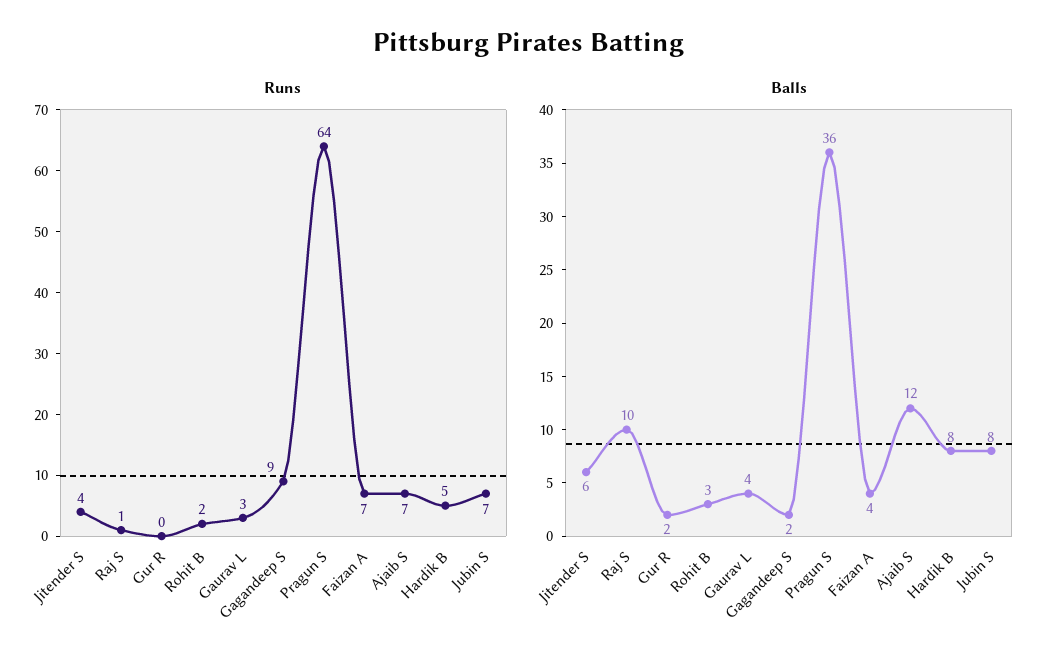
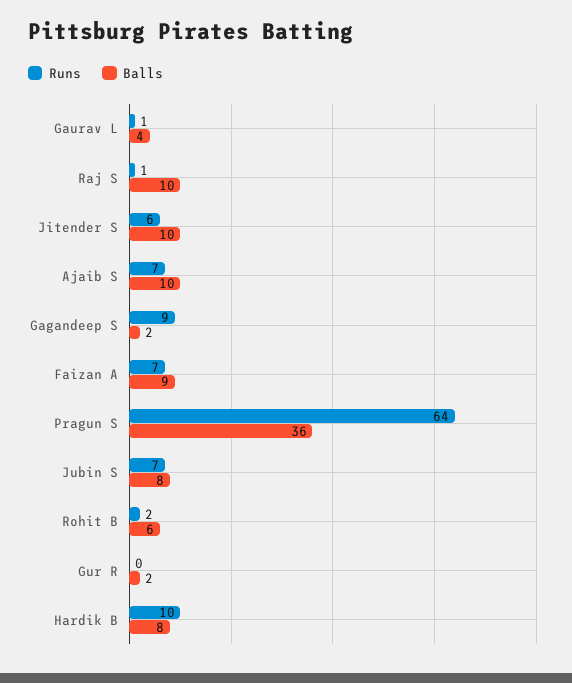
Runs, Jitender S: 4 -> 6
Runs, Gaurav L: 3 -> 1
Runs, Hardik B: 5 -> 10
Balls, Jitender S: 6 -> 10
Balls, Rohit B: 3 -> 6
Balls, Faizan A: 4 -> 9
Balls, Ajaib S: 12 -> 10

